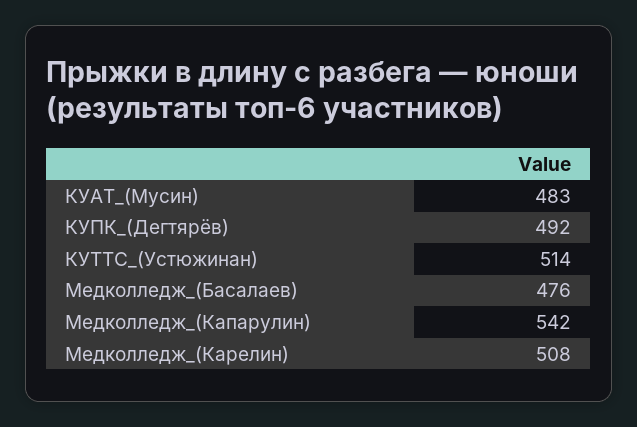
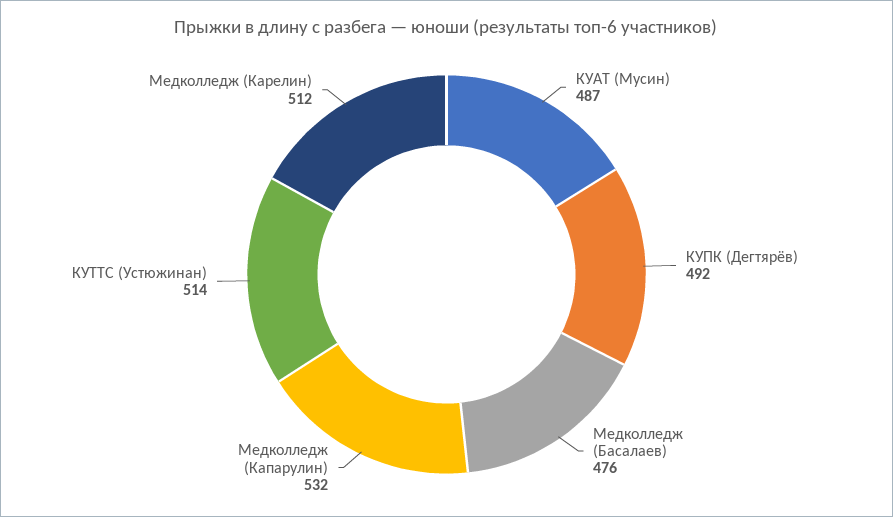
КУАТ_(Мусин): 483 -> 487
Медколледж_(Капарулин): 542 -> 532
Медколледж_(Карелин): 508 -> 512

